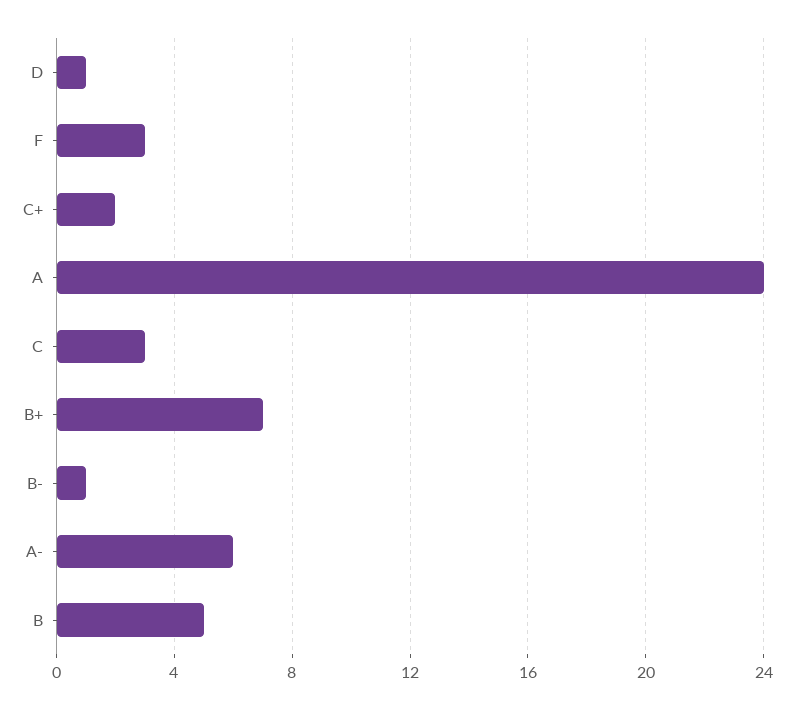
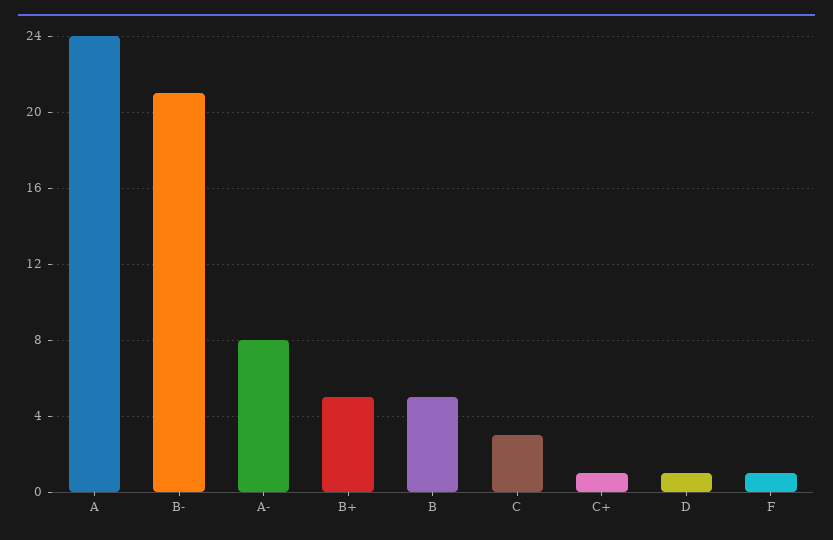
F: 3 -> 1
C+: 2 -> 1
B+: 7 -> 5
B-: 1 -> 21
A-: 6 -> 8

